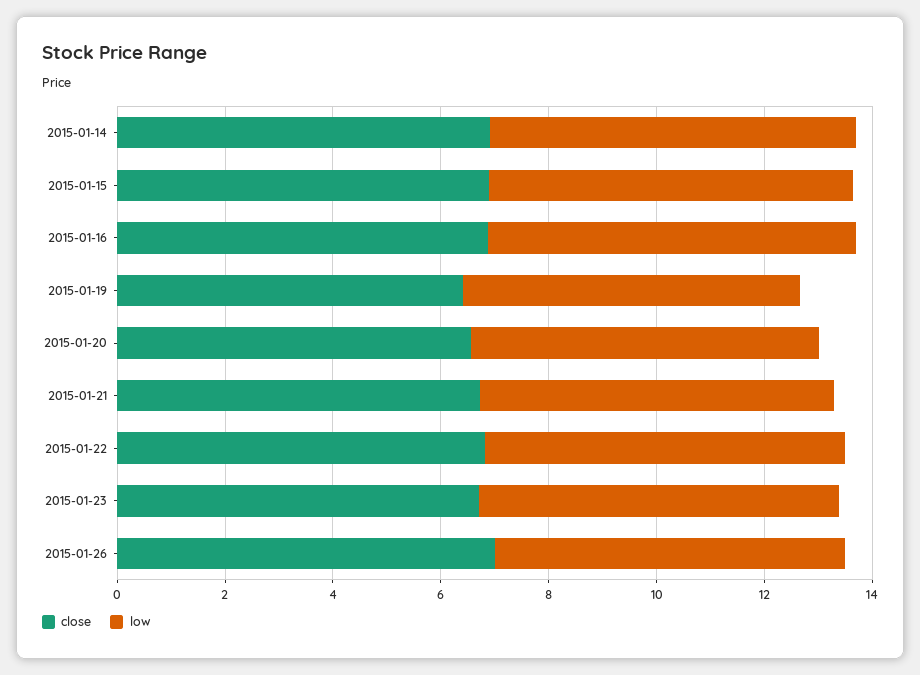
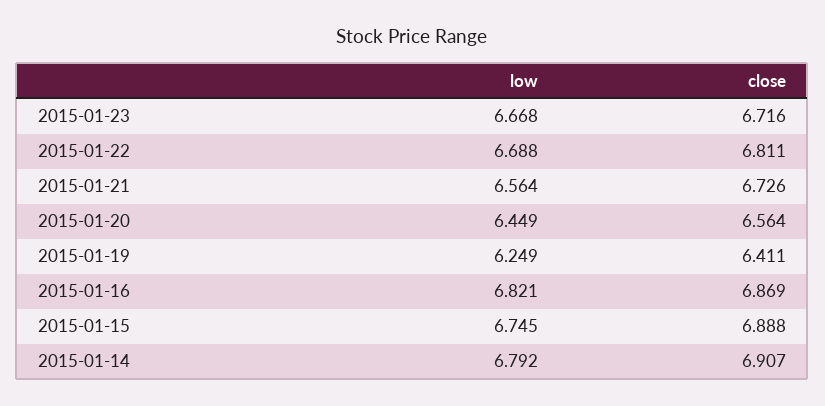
close, 2015-01-26: 7 -> none
low, 2015-01-26: 6.5 -> none

